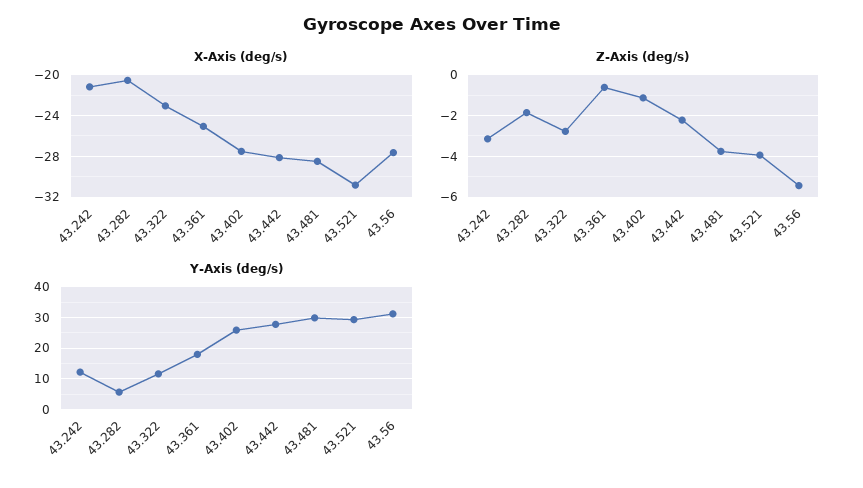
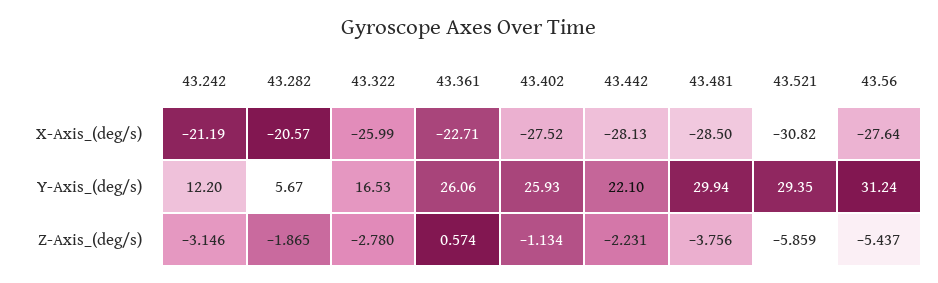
X-Axis (deg/s), 43.322: -23 -> -25.99
X-Axis (deg/s), 43.361: -25 -> -22.71
Z-Axis (deg/s), 43.361: -0.5 -> 0.574
Z-Axis (deg/s), 43.521: -4 -> -5.859
Y-Axis (deg/s), 43.322: 12 -> 16.53
Y-Axis (deg/s), 43.361: 18 -> 26.06
Y-Axis (deg/s), 43.442: 28 -> 22.1

